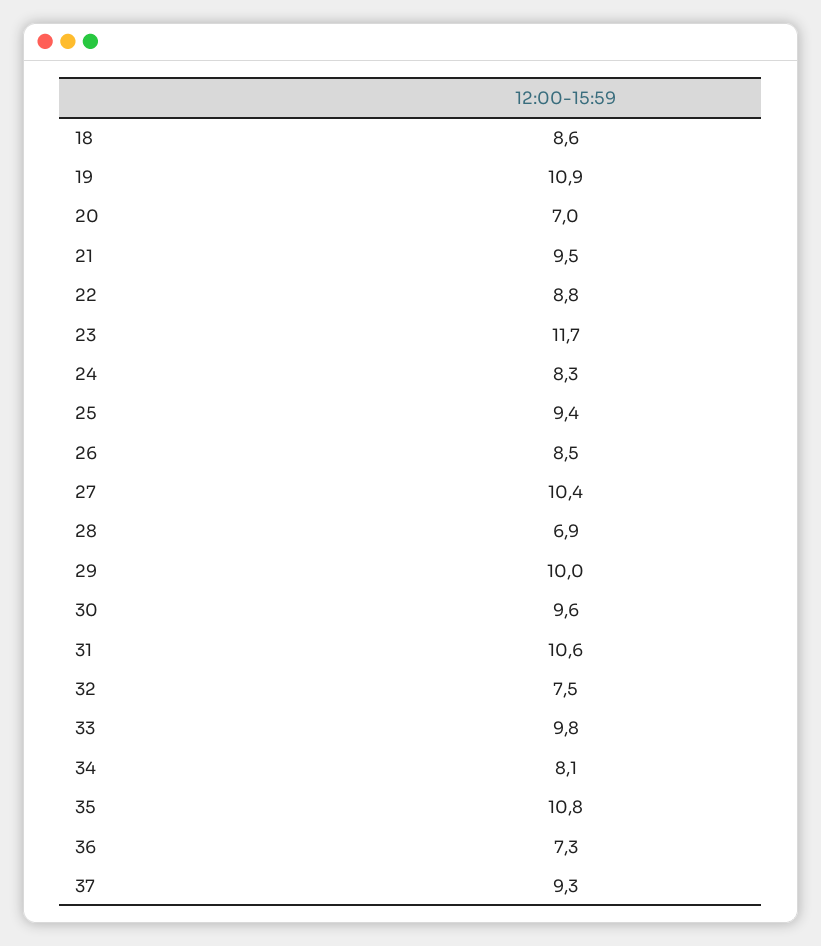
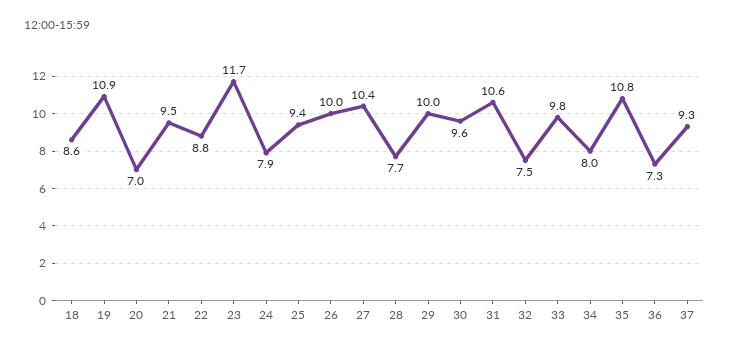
24: 8.3 -> 7.9
26: 8.5 -> 10
28: 6.9 -> 7.7
34: 8.1 -> 8

